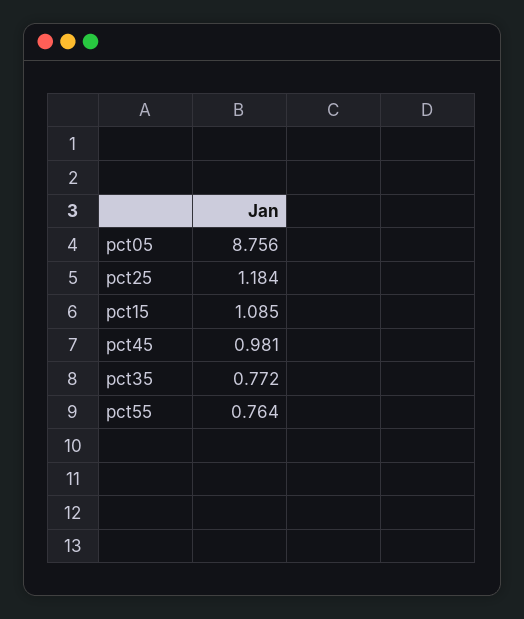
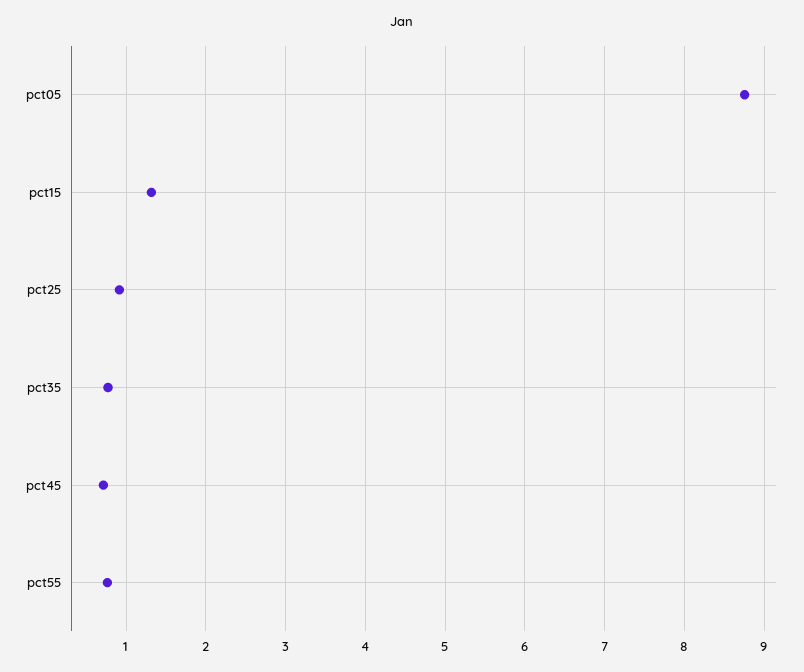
pct25: 1.184 -> 0.9
pct15: 1.085 -> 1.3
pct45: 0.981 -> 0.7

